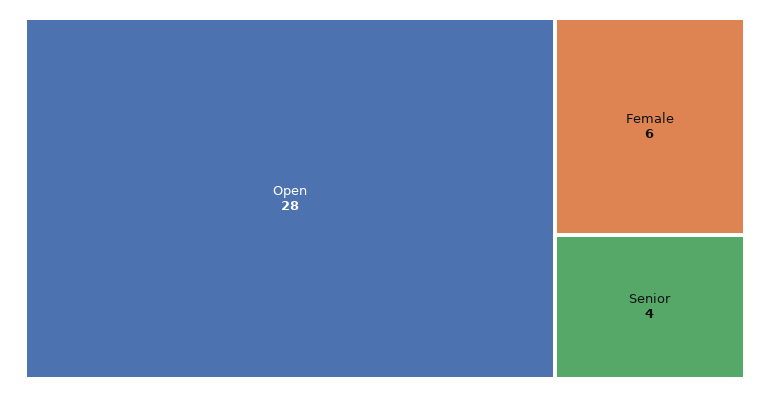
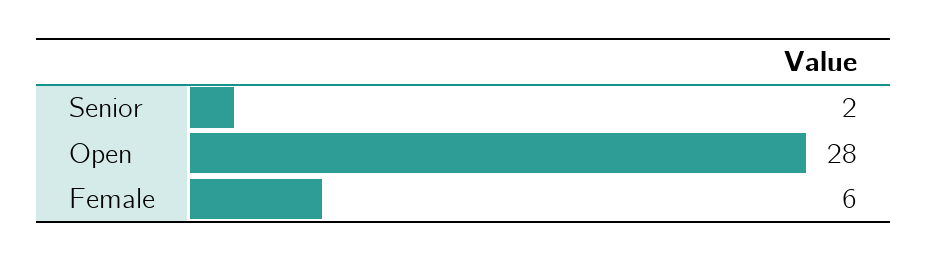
Senior: 4 -> 2

